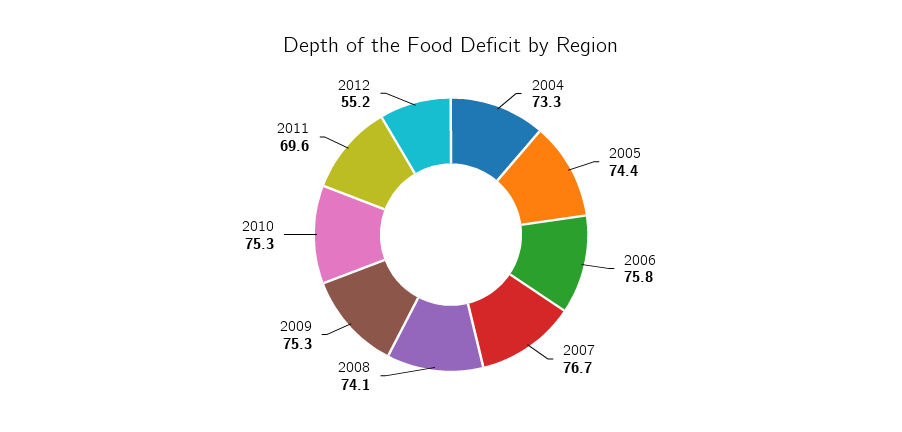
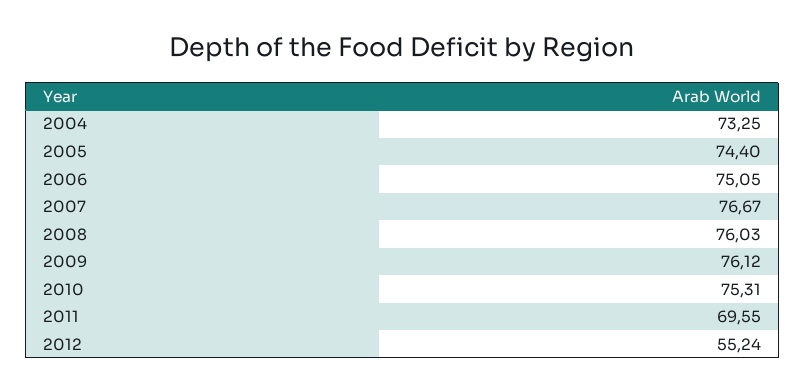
2006: 75.8 -> 75.05
2008: 74.1 -> 76.03
2009: 75.3 -> 76.12

